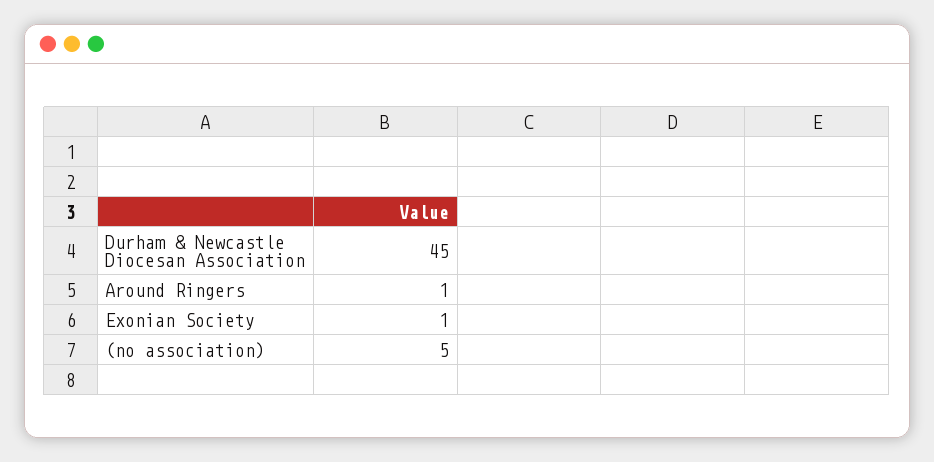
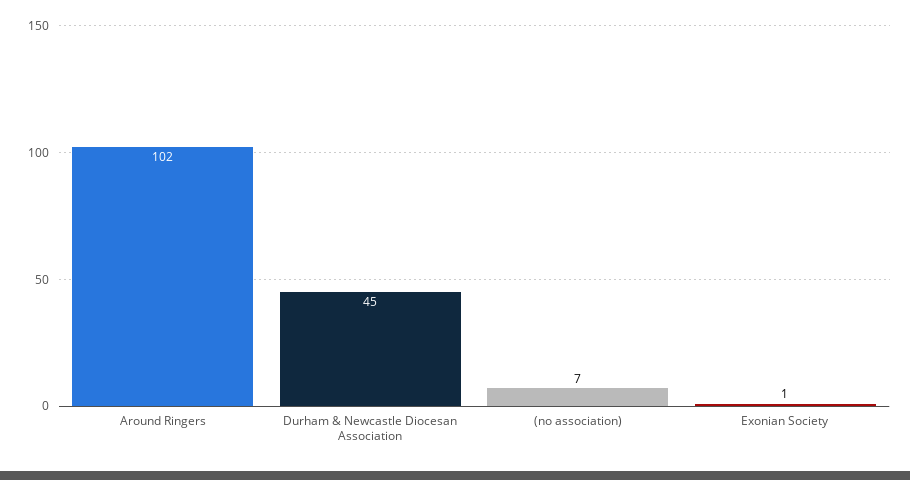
Around Ringers: 1 -> 102
(no association): 5 -> 7

